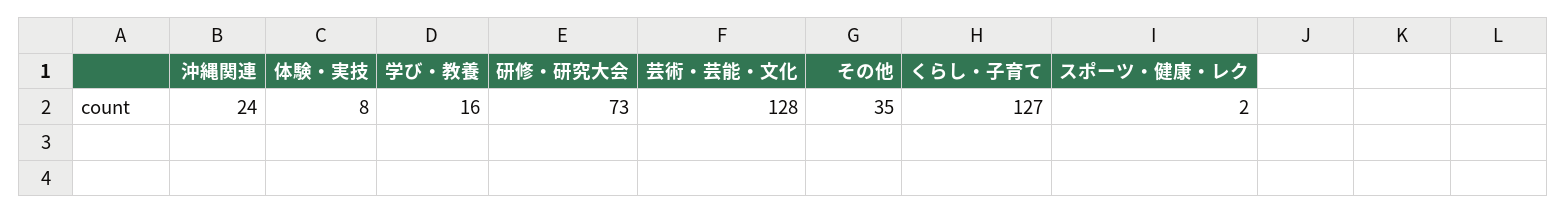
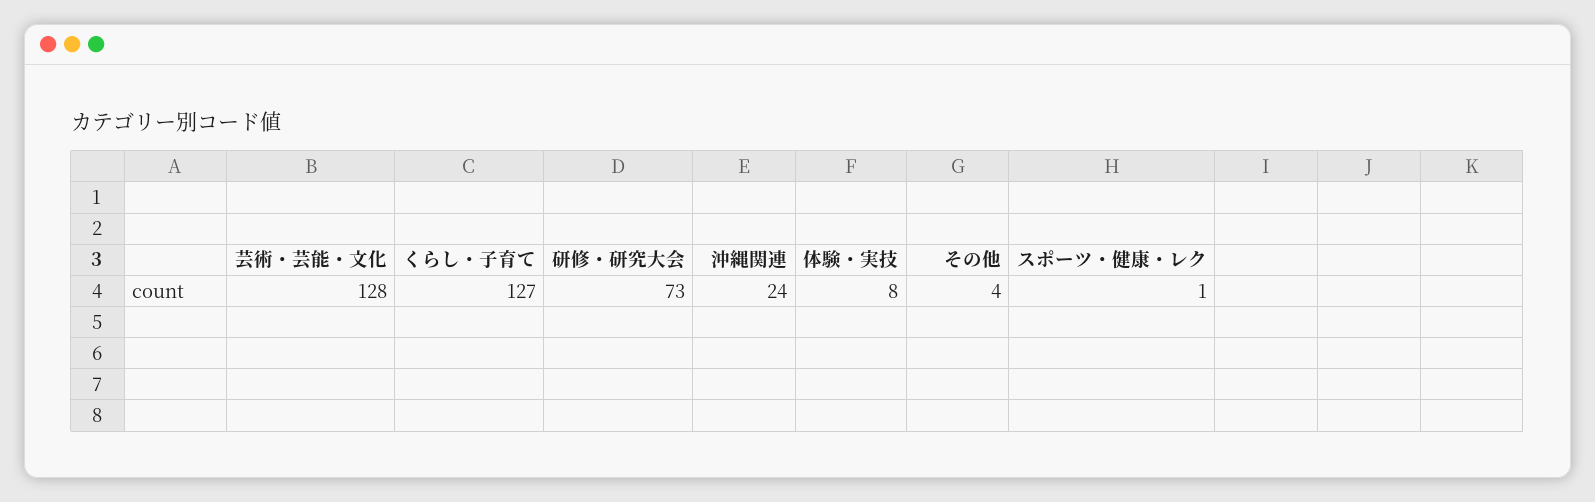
学び・教養: 16 -> none
その他: 35 -> 4
スポーツ・健康・レク: 2 -> 1

